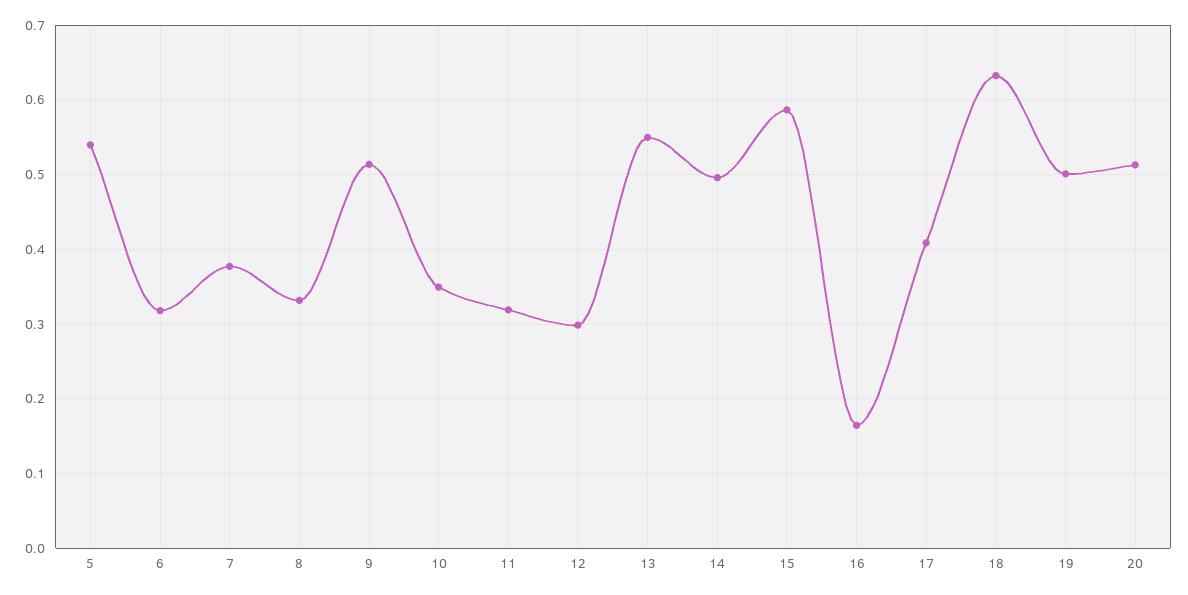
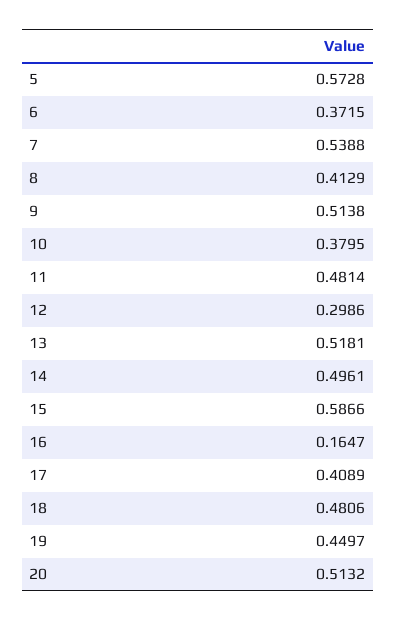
5: 0.54 -> 0.5728
6: 0.32 -> 0.3715
7: 0.38 -> 0.5388
8: 0.33 -> 0.4129
10: 0.35 -> 0.3795
11: 0.32 -> 0.4814
13: 0.55 -> 0.5181
18: 0.63 -> 0.4806
19: 0.5 -> 0.4497

